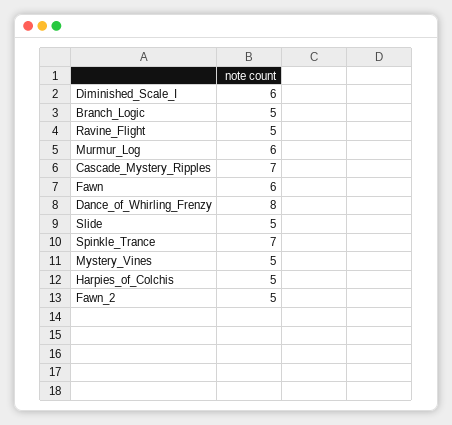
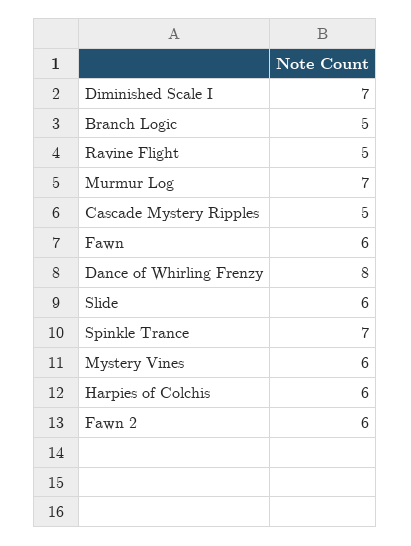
Diminished_Scale_I: 6 -> 7
Murmur_Log: 6 -> 7
Cascade_Mystery_Ripples: 7 -> 5
Slide: 5 -> 6
Mystery_Vines: 5 -> 6
Harpies_of_Colchis: 5 -> 6
Fawn_2: 5 -> 6

